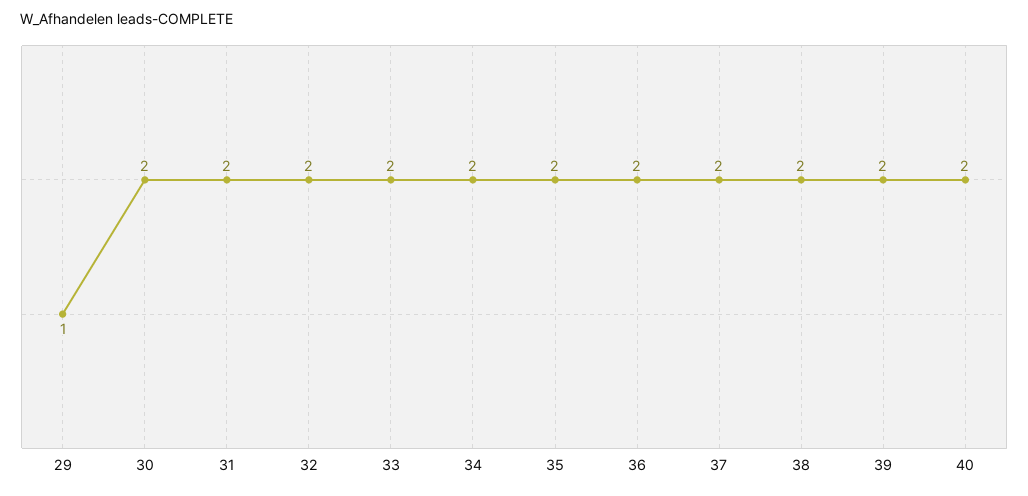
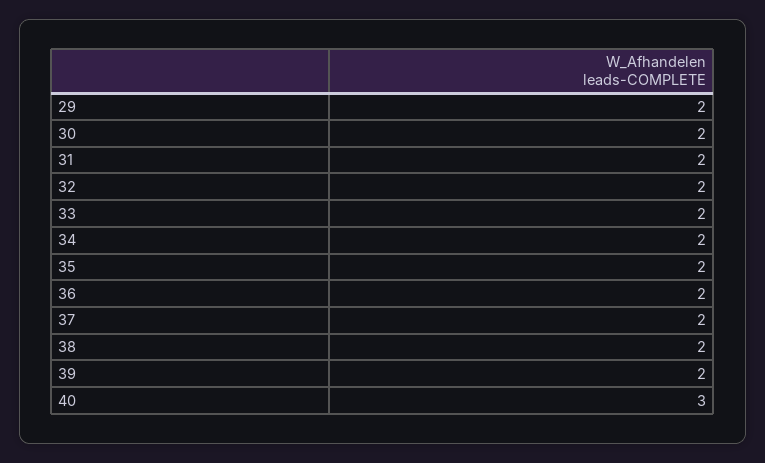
29: 1 -> 2
40: 2 -> 3

